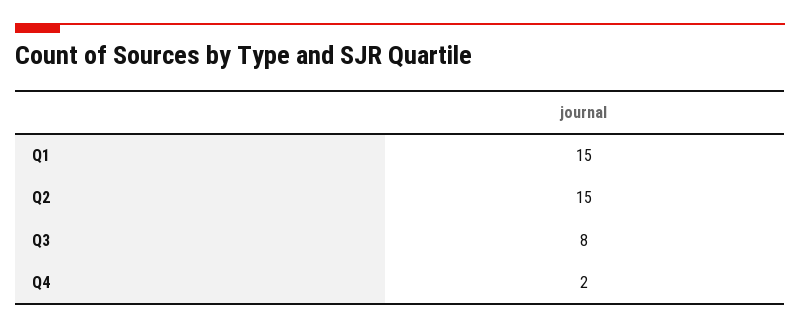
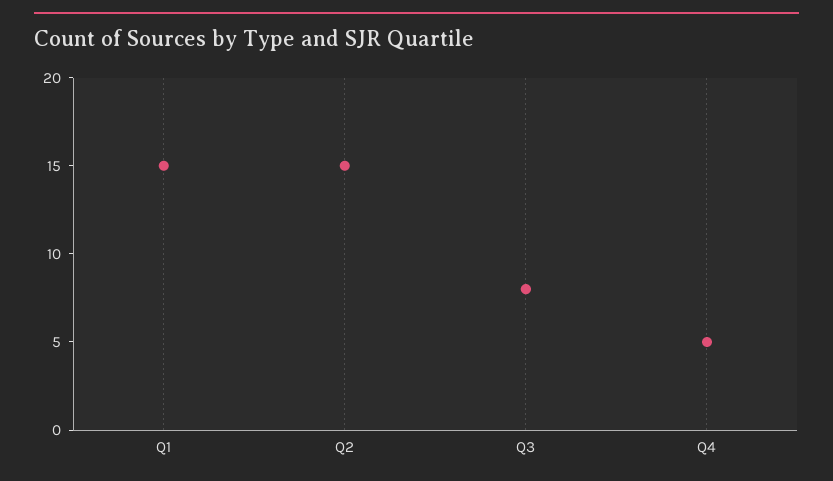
Q4: 2 -> 5

